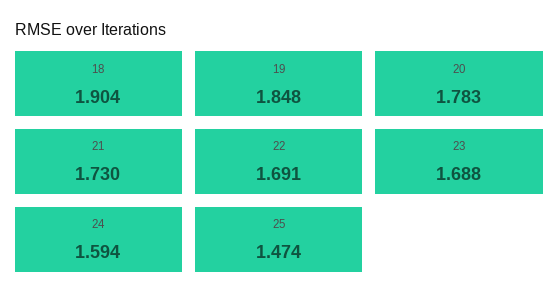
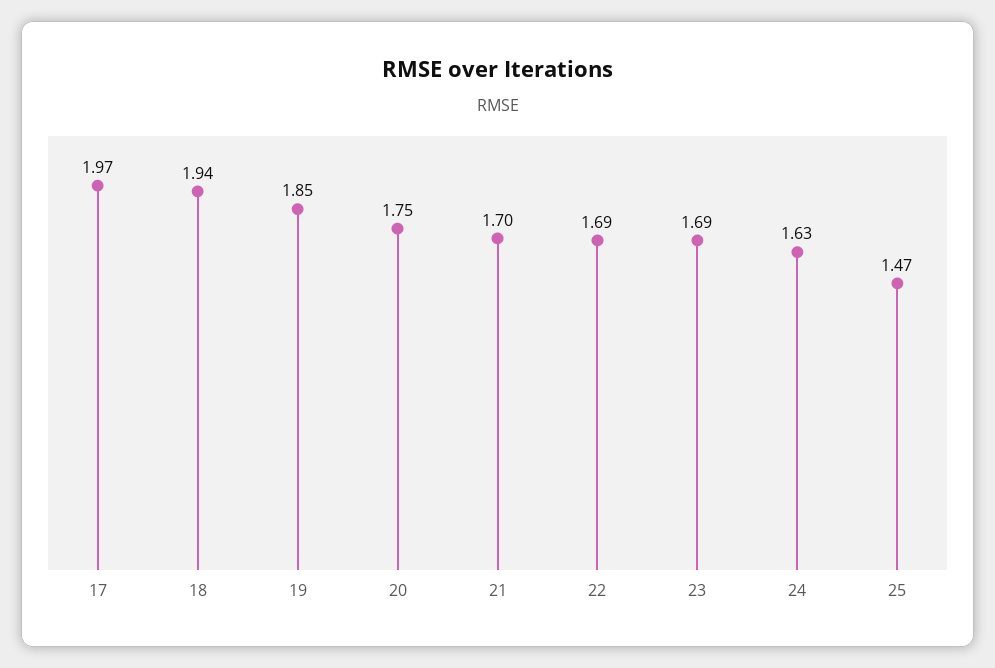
18: 1.904 -> 1.94
20: 1.783 -> 1.75
21: 1.73 -> 1.7
24: 1.594 -> 1.63
17: none -> 1.97

